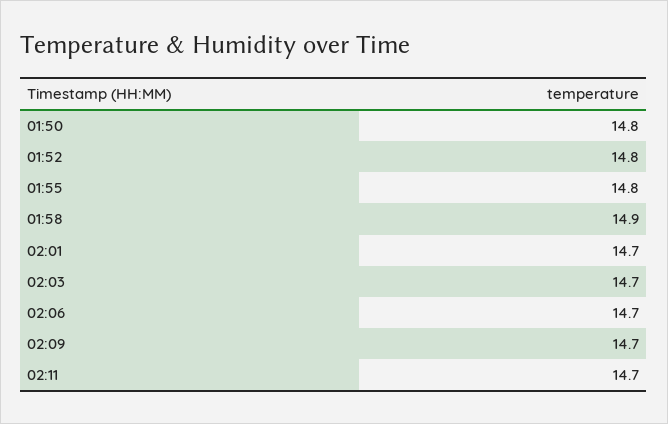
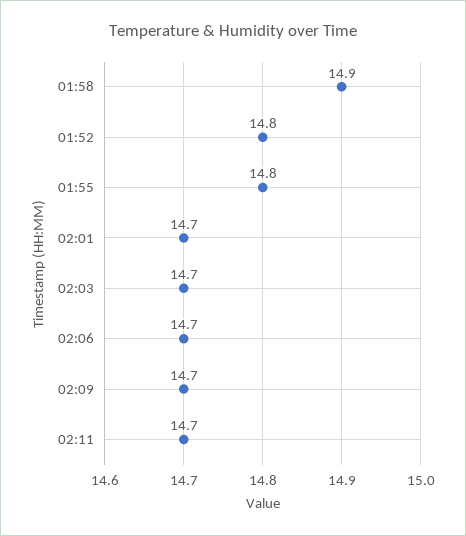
01:50: 14.8 -> none

